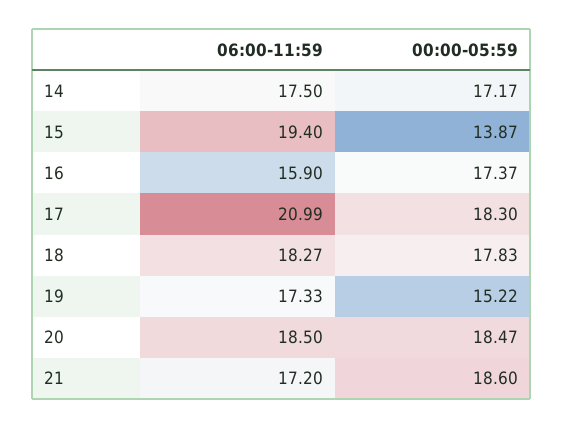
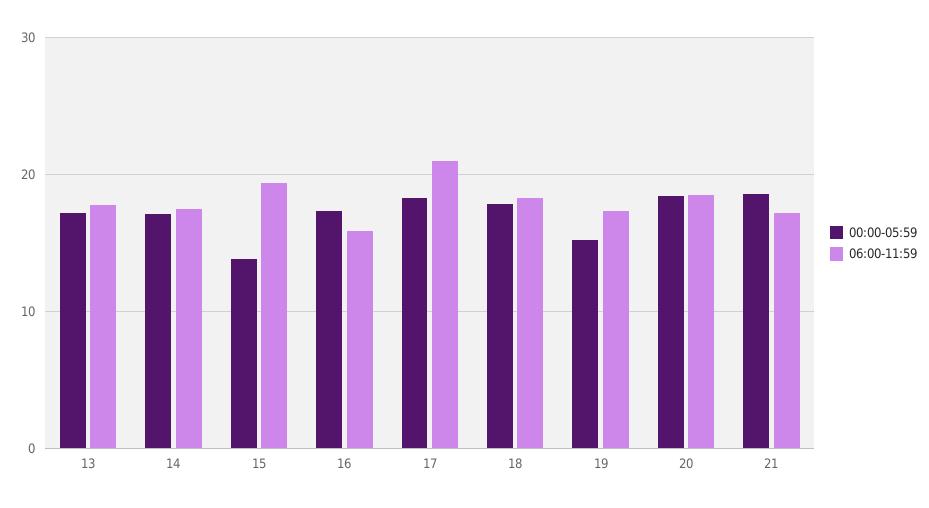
00:00-05:59, 13: none -> 17
06:00-11:59, 13: none -> 18

